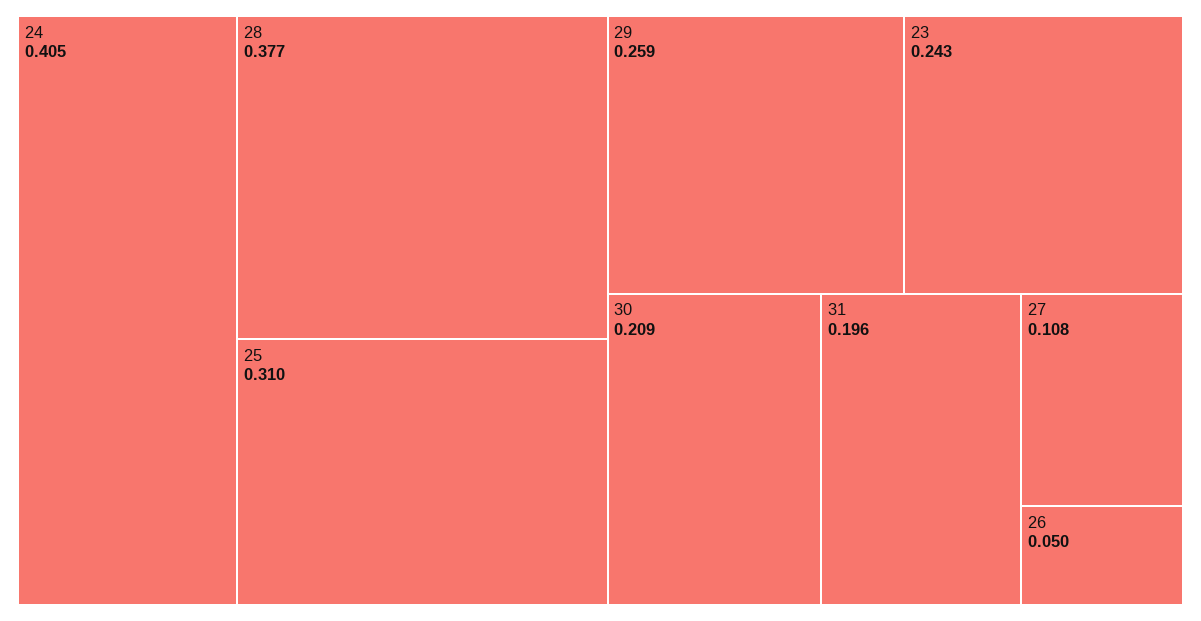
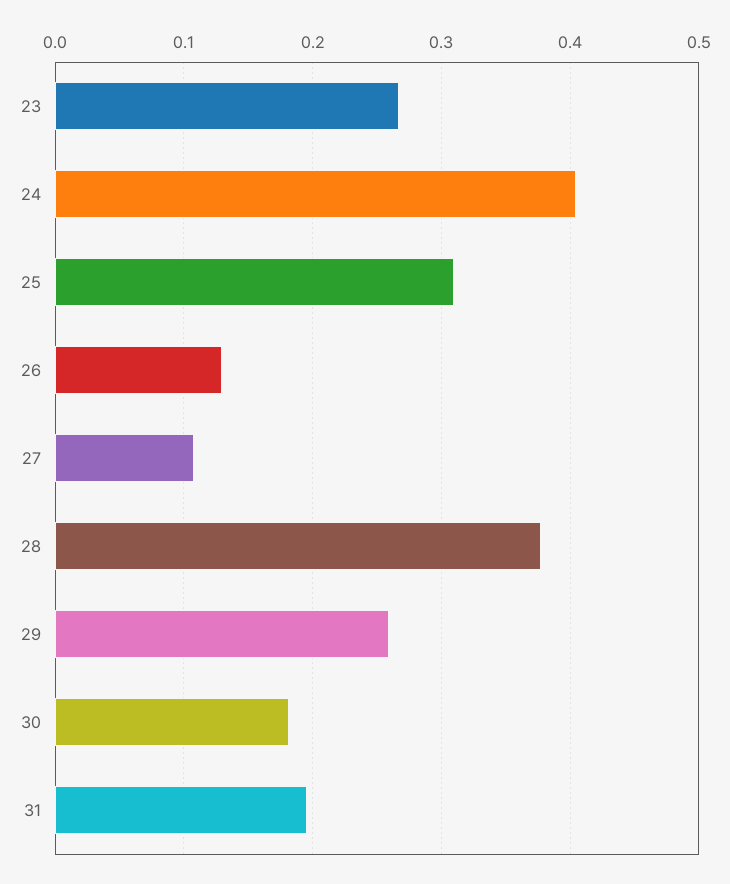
23: 0.243 -> 0.27
30: 0.209 -> 0.18
26: 0.05 -> 0.13

